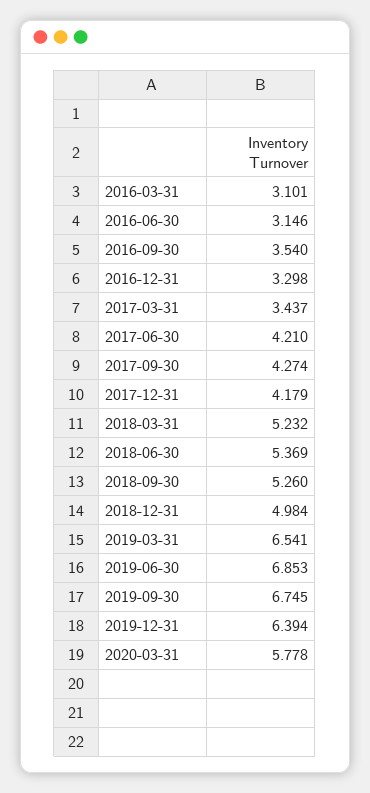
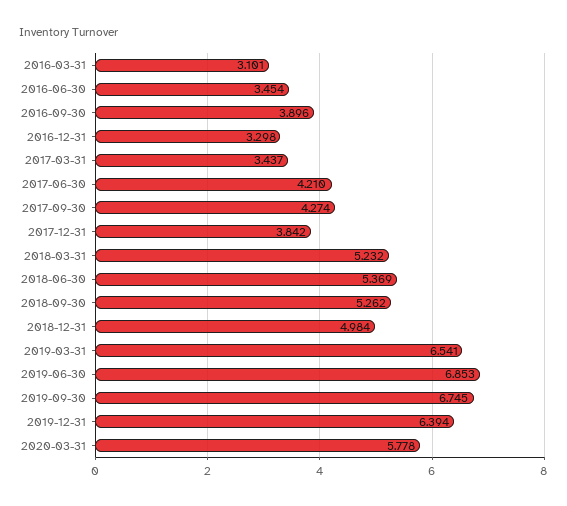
2016-06-30: 3.146 -> 3.454
2016-09-30: 3.54 -> 3.896
2017-12-31: 4.179 -> 3.842
2018-09-30: 5.26 -> 5.262

